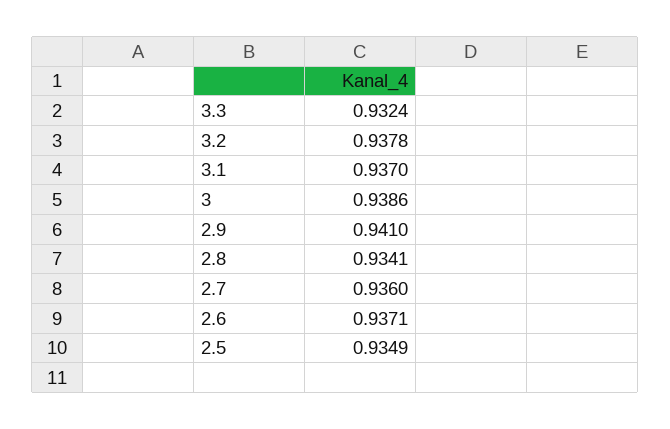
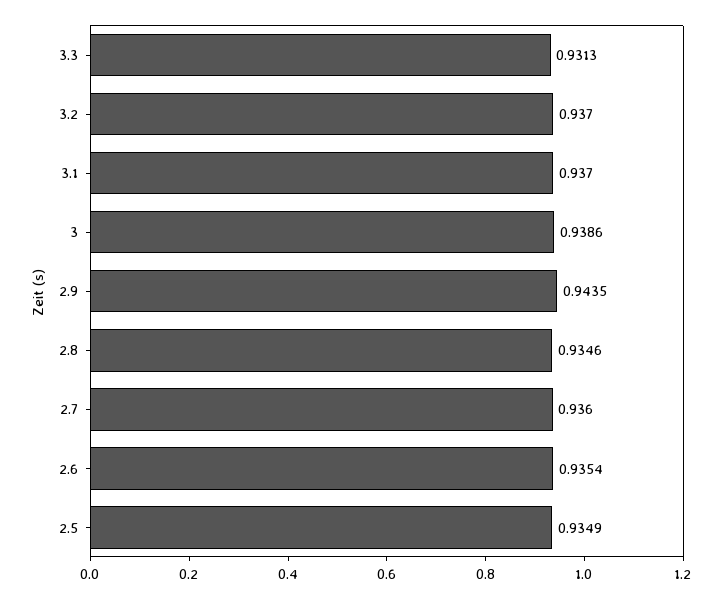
3.3: 0.9324 -> 0.9313
3.2: 0.9378 -> 0.937
2.9: 0.941 -> 0.9435
2.8: 0.9341 -> 0.9346
2.6: 0.9371 -> 0.9354

